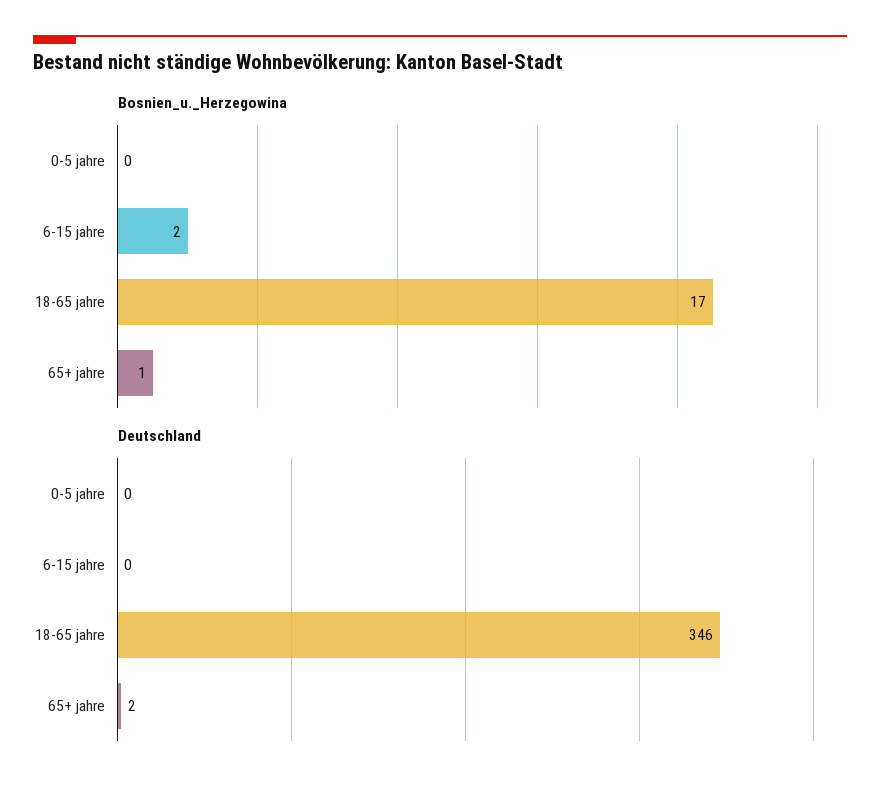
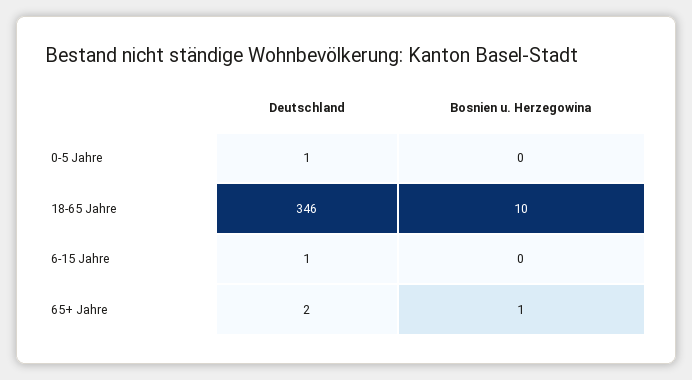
Bosnien_u._Herzegowina, 6-15 jahre: 2 -> 0
Bosnien_u._Herzegowina, 18-65 jahre: 17 -> 10
Deutschland, 0-5 jahre: 0 -> 1
Deutschland, 6-15 jahre: 0 -> 1

